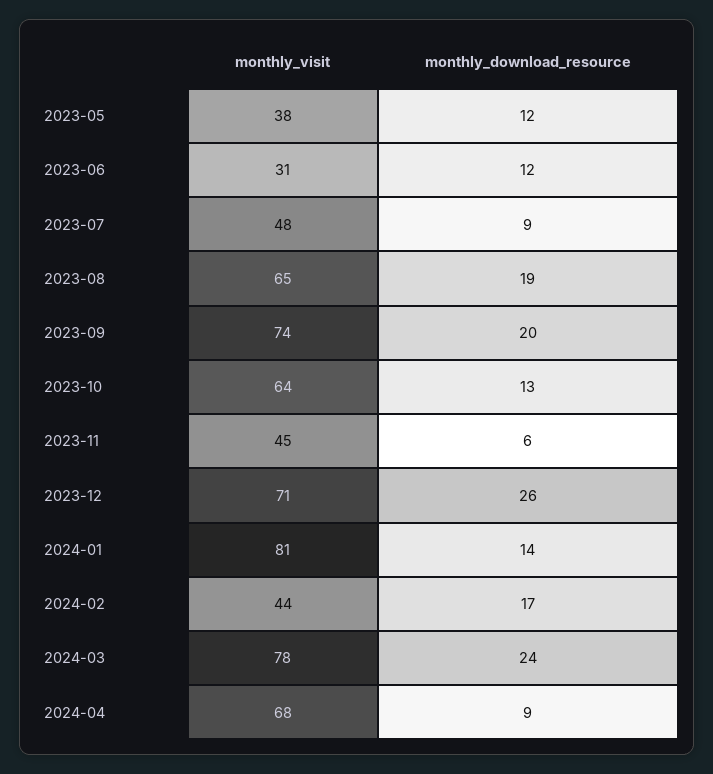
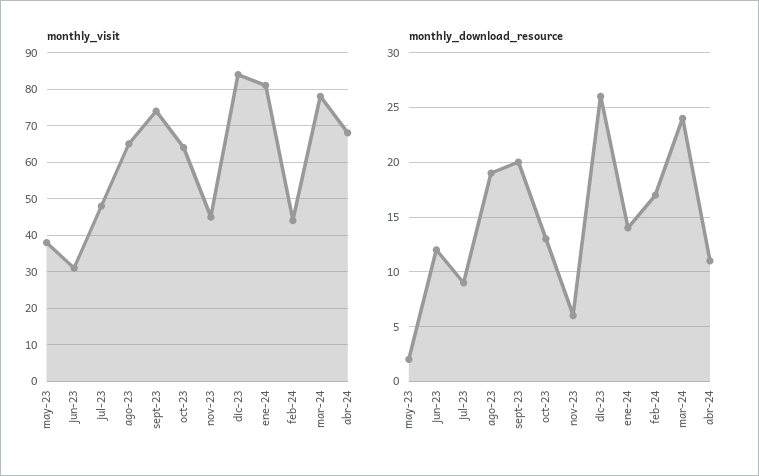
monthly_download_resource, 2023-05: 12 -> 2
monthly_visit, 2023-12: 71 -> 85
monthly_download_resource, 2024-04: 9 -> 11

